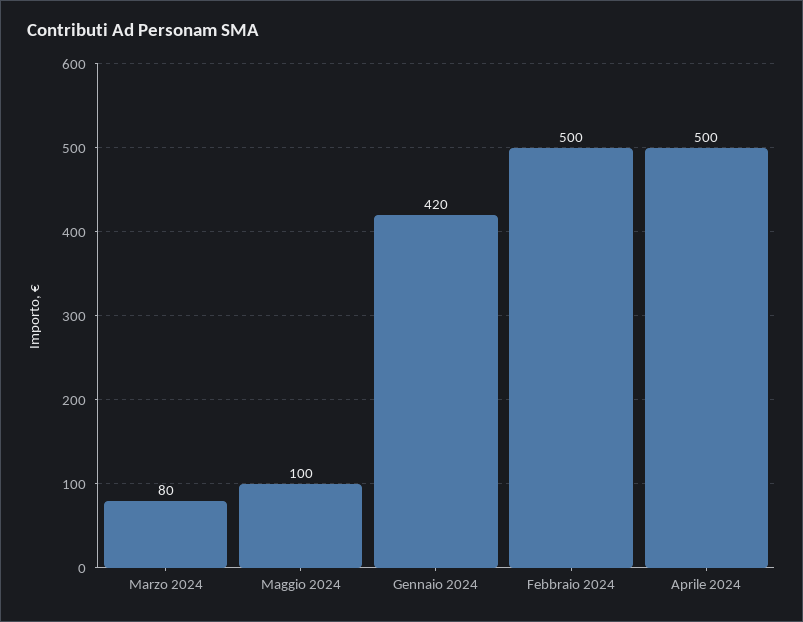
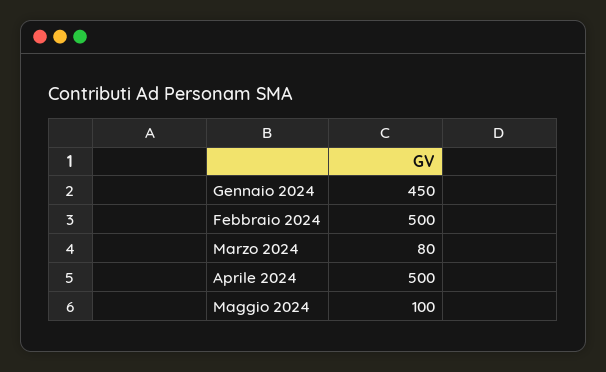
Gennaio 2024: 420 -> 450

